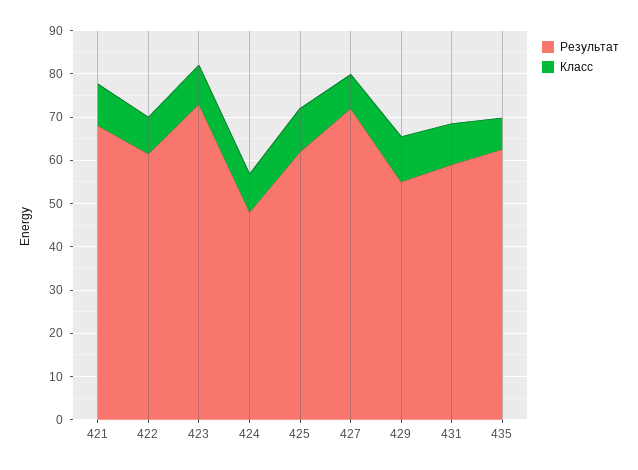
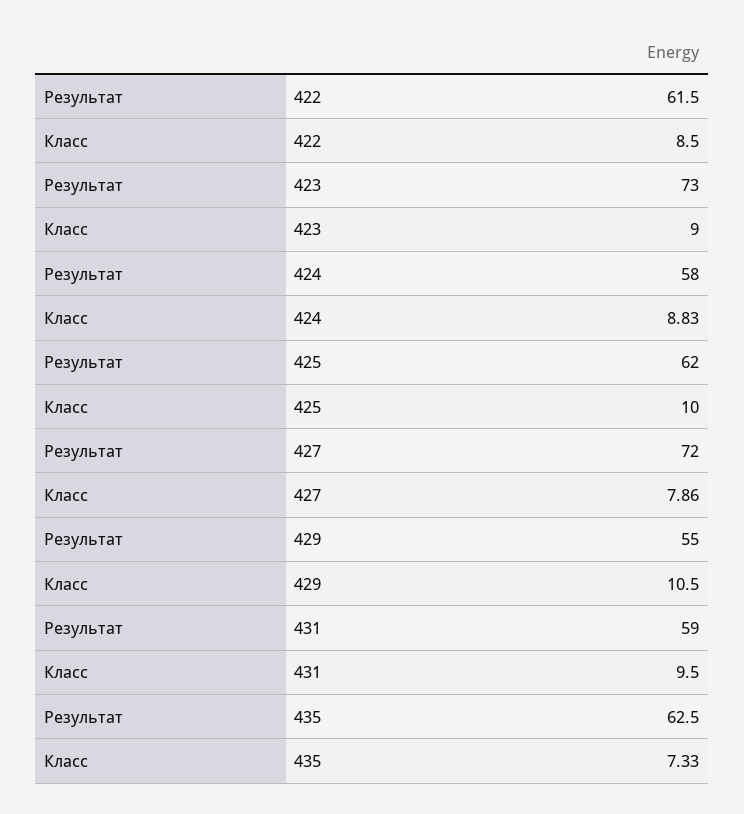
Результат, 421: 68 -> none
Класс, 421: 10 -> none
Результат, 424: 48 -> 58

